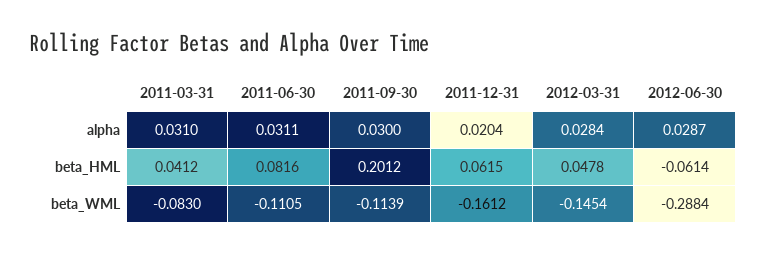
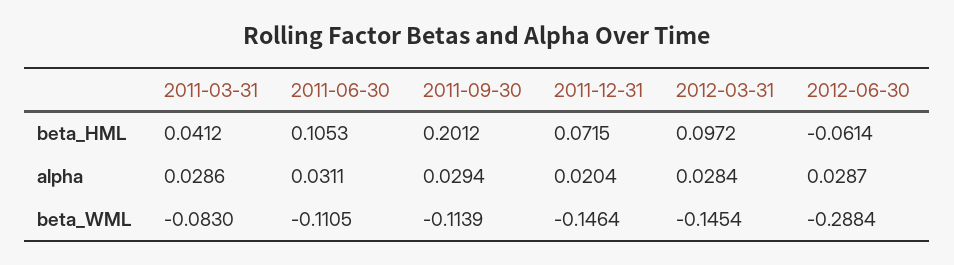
2011-03-31, alpha: 0.031 -> 0.0286
2011-09-30, alpha: 0.03 -> 0.0294
2011-06-30, beta_HML: 0.0816 -> 0.1053
2011-12-31, beta_HML: 0.0615 -> 0.0715
2012-03-31, beta_HML: 0.0478 -> 0.0972
2011-12-31, beta_WML: -0.1612 -> -0.1464

